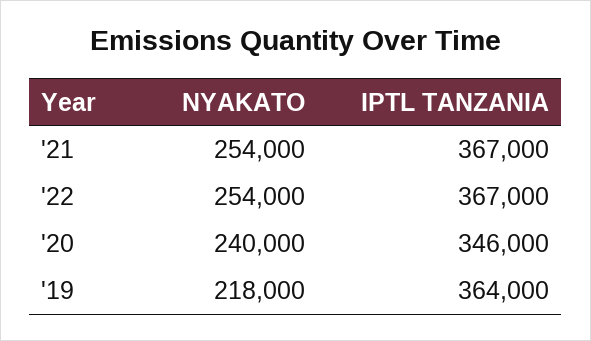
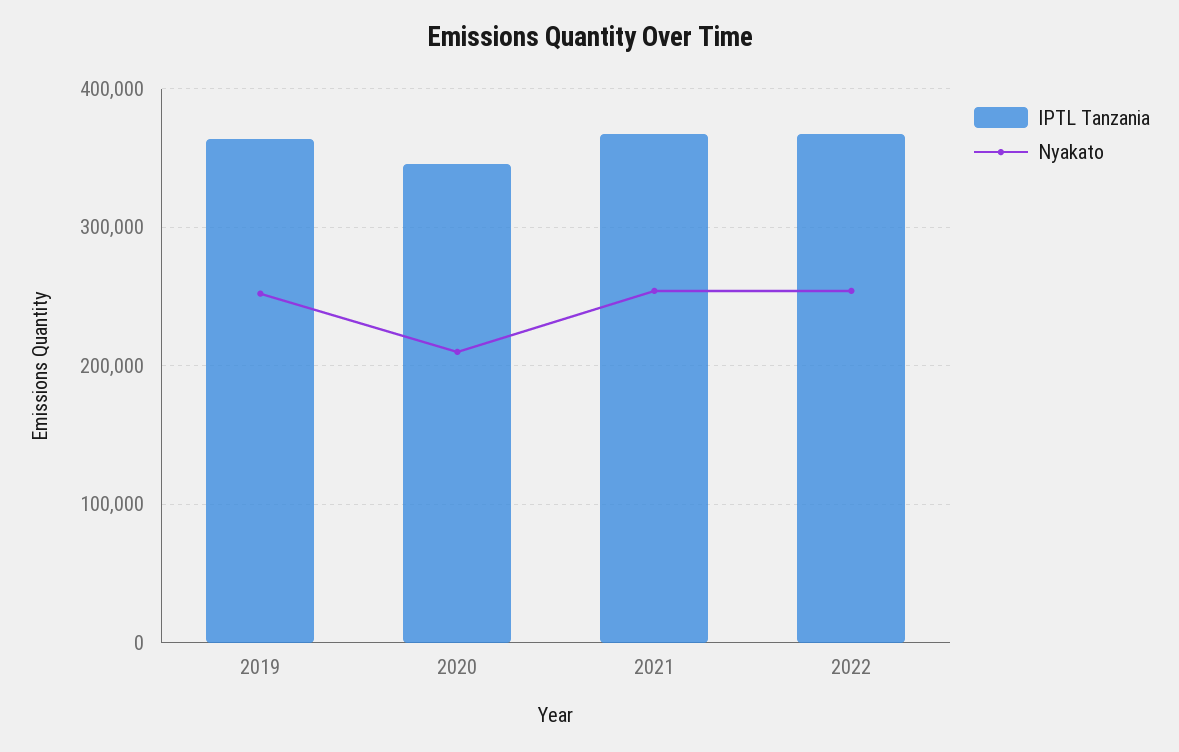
NYAKATO, '20: 240000 -> 210000
NYAKATO, '19: 218000 -> 250000

